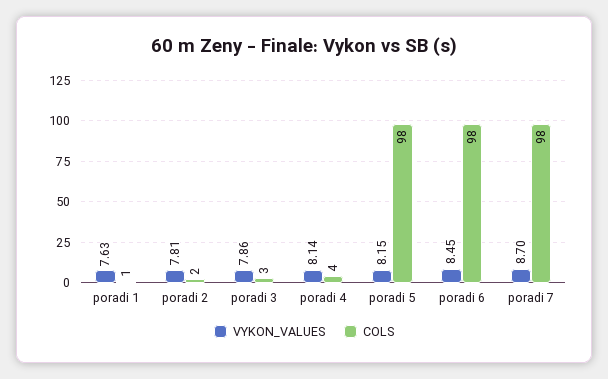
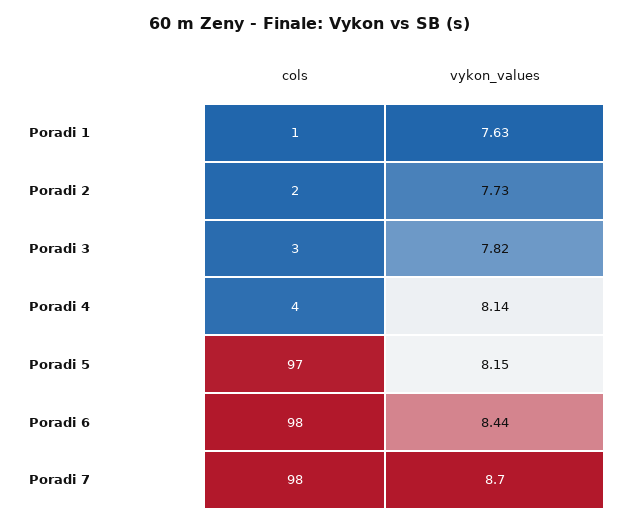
VYKON_VALUES, poradi 2: 7.81 -> 7.73
VYKON_VALUES, poradi 3: 7.86 -> 7.82
COLS, poradi 5: 98 -> 97
VYKON_VALUES, poradi 6: 8.45 -> 8.44

